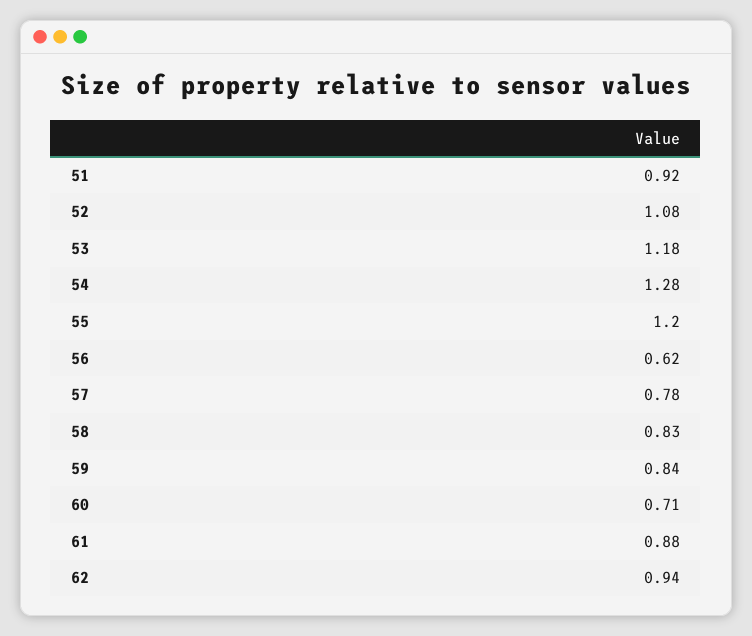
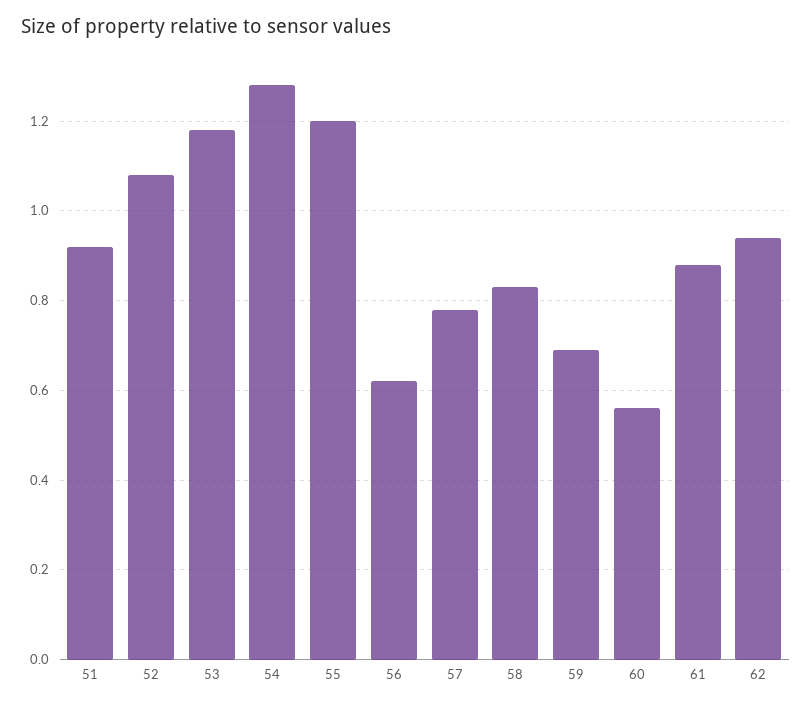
59: 0.84 -> 0.7
60: 0.71 -> 0.55

